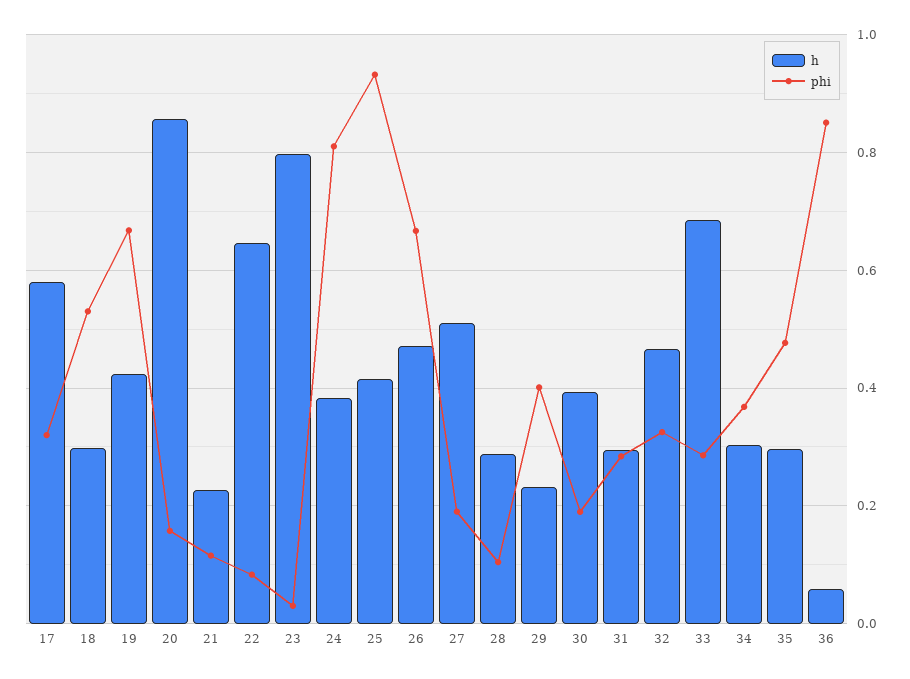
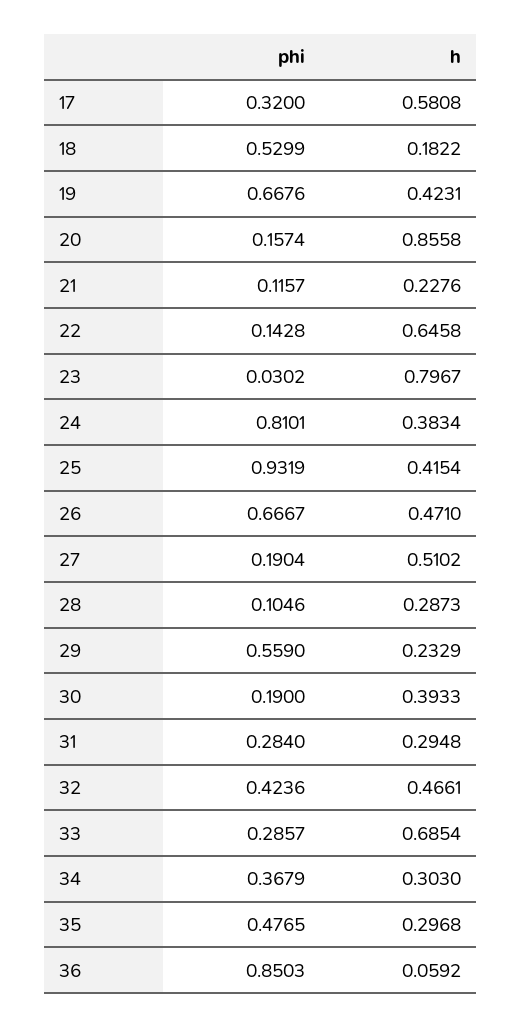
h, 18: 0.3 -> 0.1822
phi, 22: 0.08 -> 0.1428
phi, 29: 0.4 -> 0.559
phi, 32: 0.32 -> 0.4236

